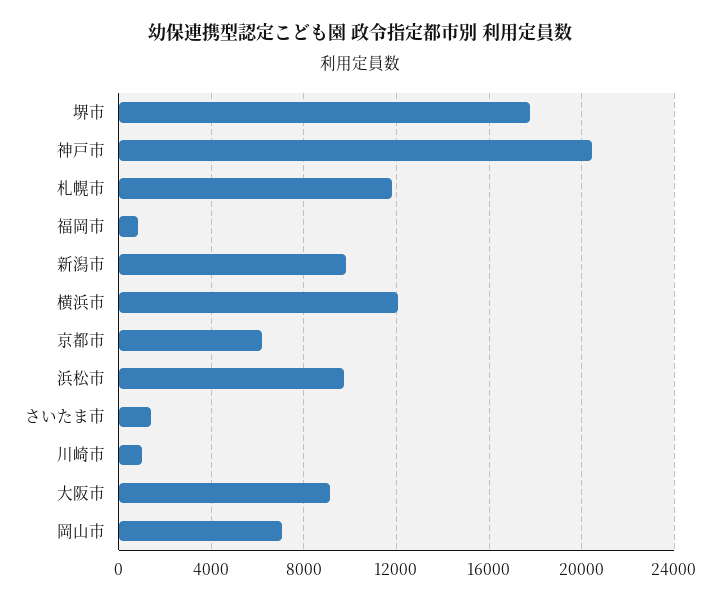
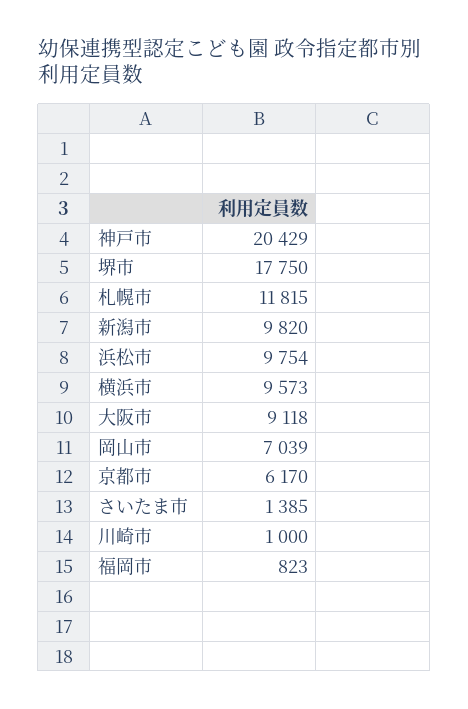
横浜市: 12000 -> 9573

